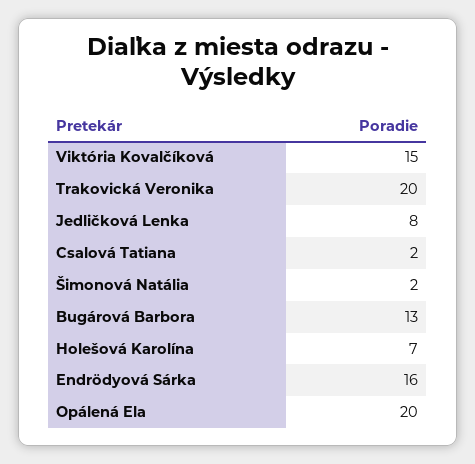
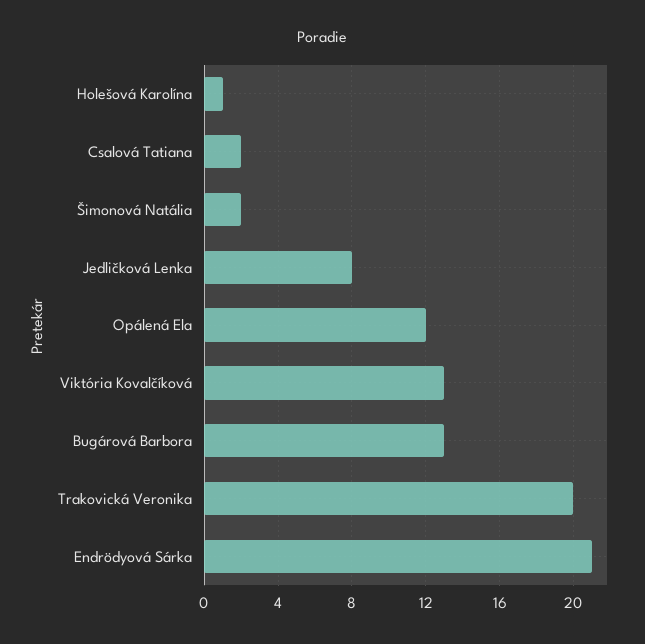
Viktória Kovalčíková: 15 -> 13
Holešová Karolína: 7 -> 1
Endrödyová Sárka: 16 -> 21
Opálená Ela: 20 -> 12

